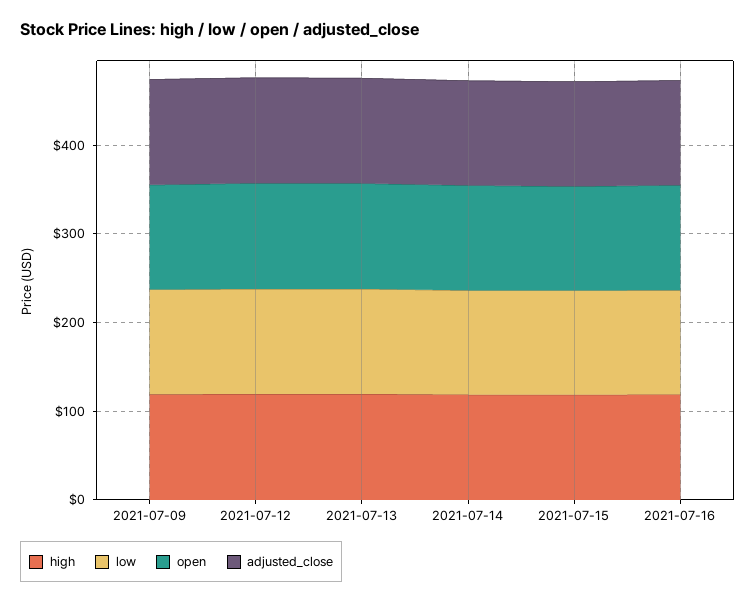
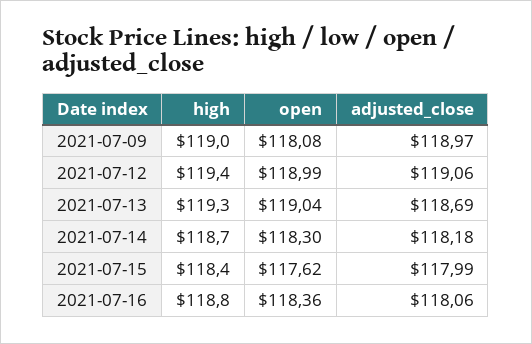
low, 2021-07-09: 120 -> none
low, 2021-07-12: 120 -> none
low, 2021-07-13: 120 -> none
low, 2021-07-14: 120 -> none
low, 2021-07-15: 120 -> none
low, 2021-07-16: 120 -> none

